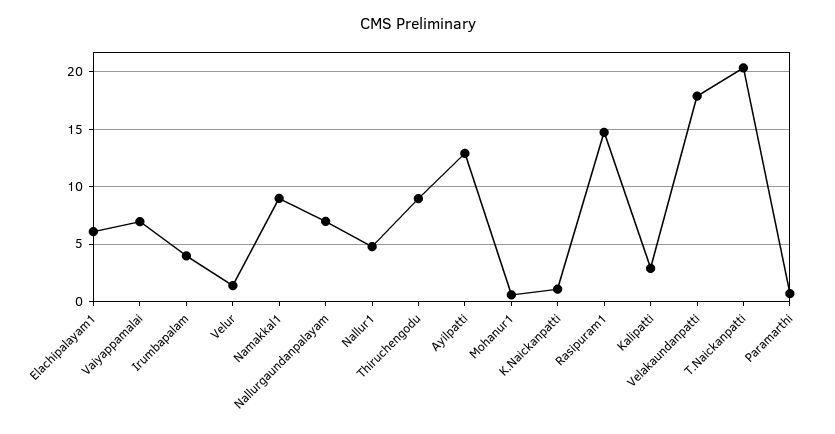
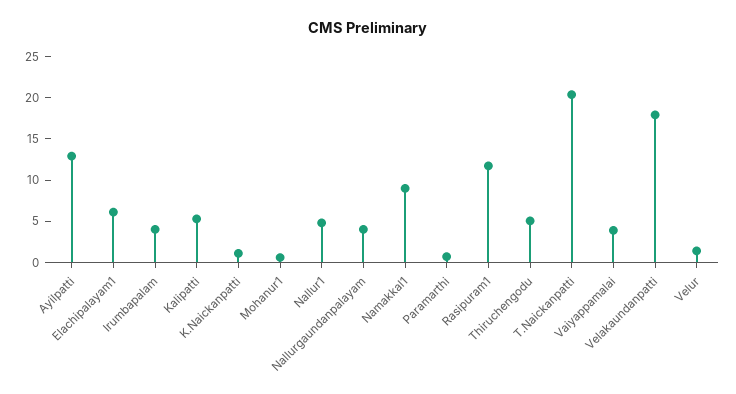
Vaiyappamalai: 7 -> 4
Nallurgaundanpalayam: 7 -> 4
Thiruchengodu: 9 -> 5
Rasipuram1: 15 -> 12
Kalipatti: 3 -> 5

